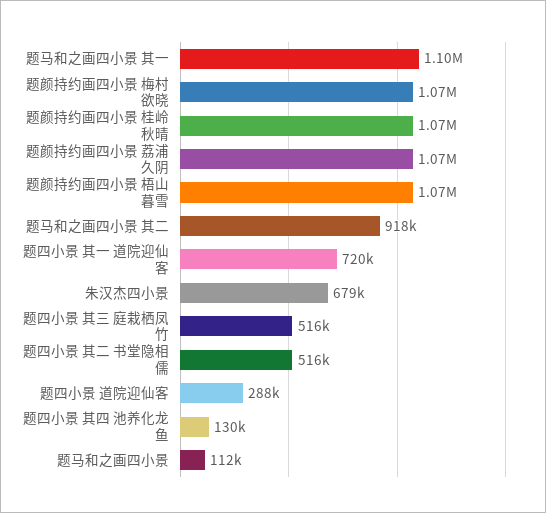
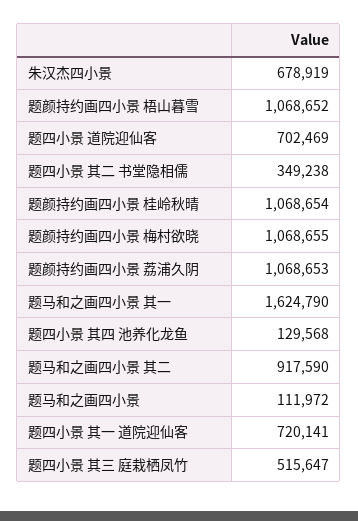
题马和之画四小景 其一: 1100000 -> 1624790
题四小景 其二 书堂隐相儒: 516000 -> 349238
题四小景 道院迎仙客: 288000 -> 702469

